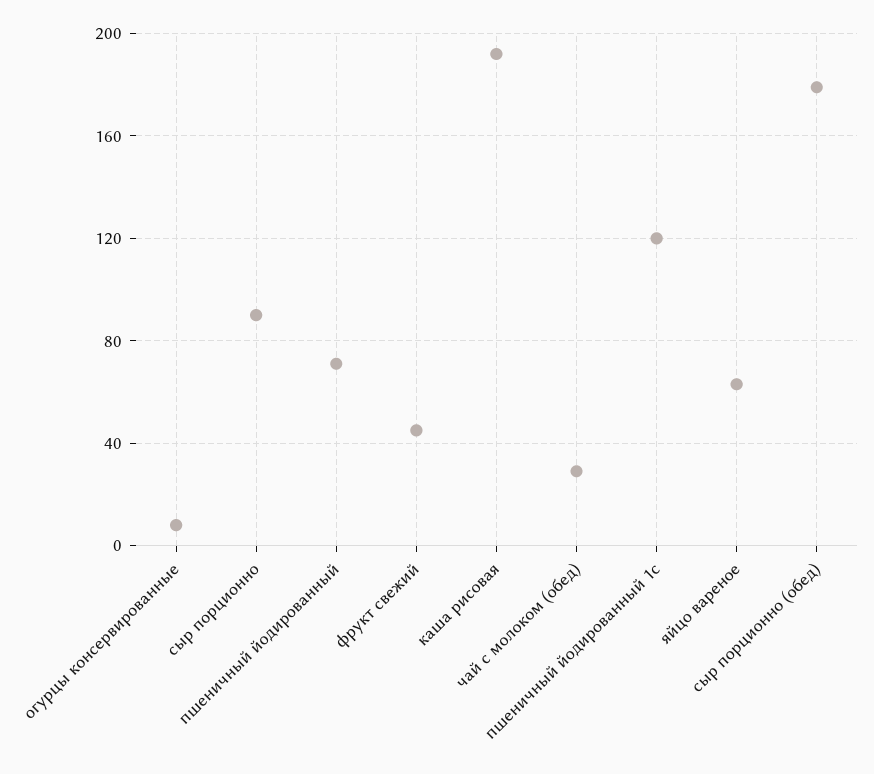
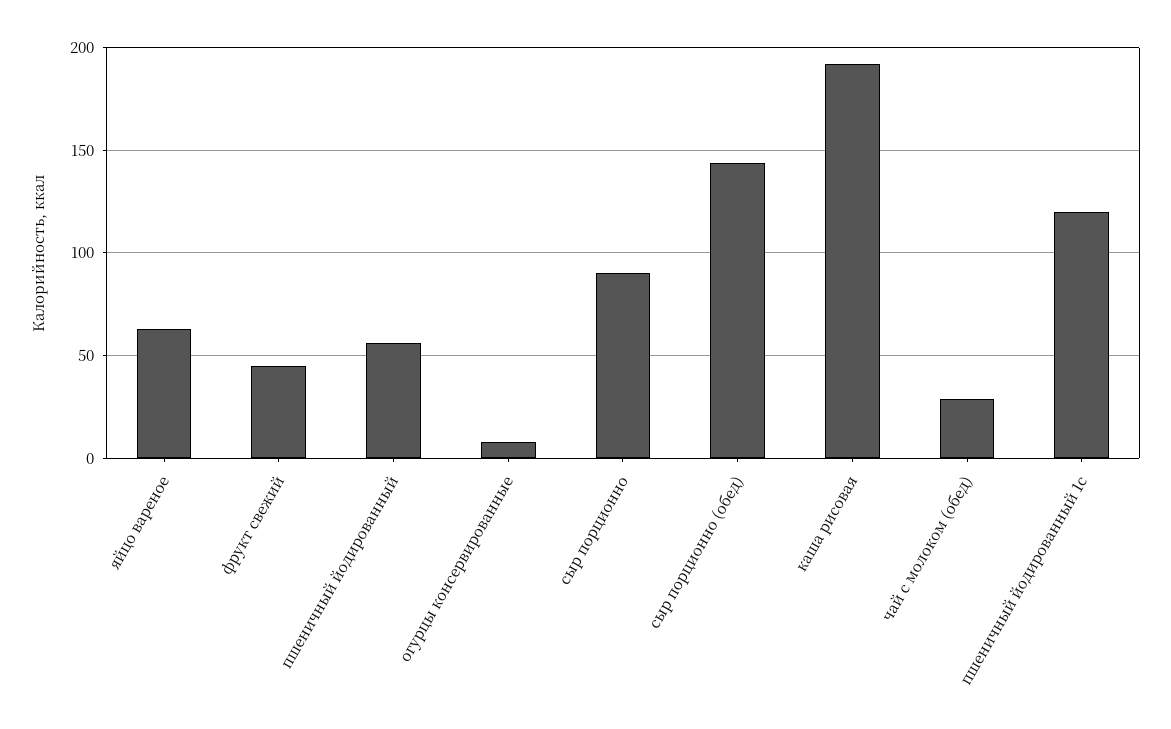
пшеничный йодированный: 70 -> 55
сыр порционно (обед): 180 -> 145

